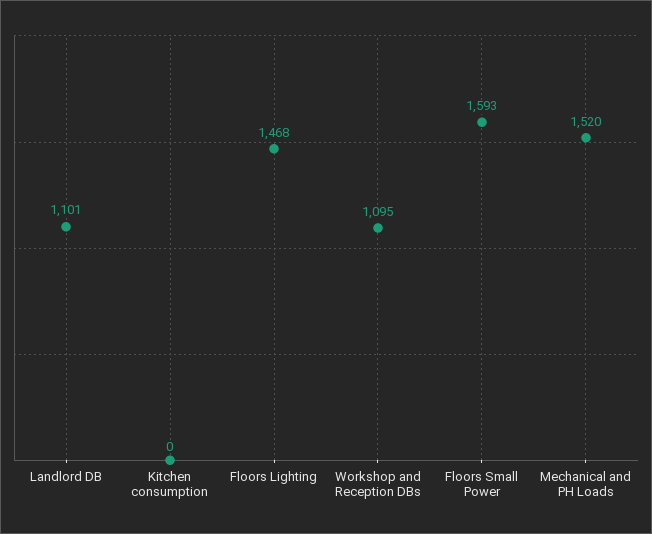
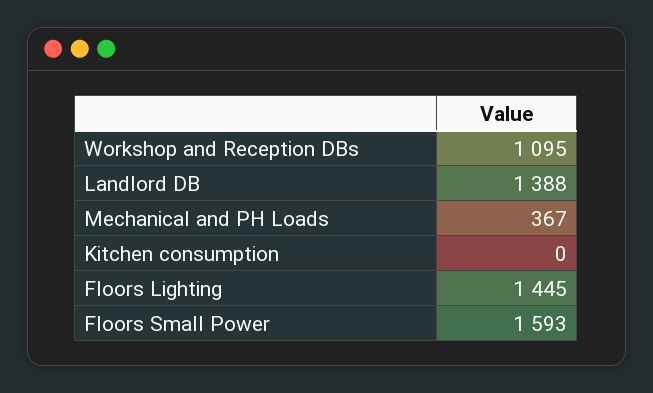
Landlord DB: 1101 -> 1388
Floors Lighting: 1468 -> 1445
Mechanical and PH Loads: 1520 -> 367

